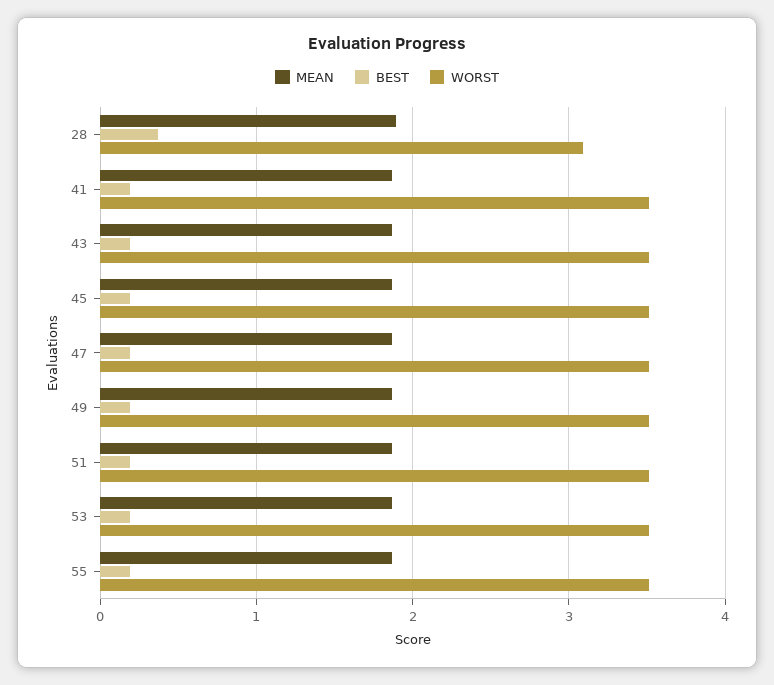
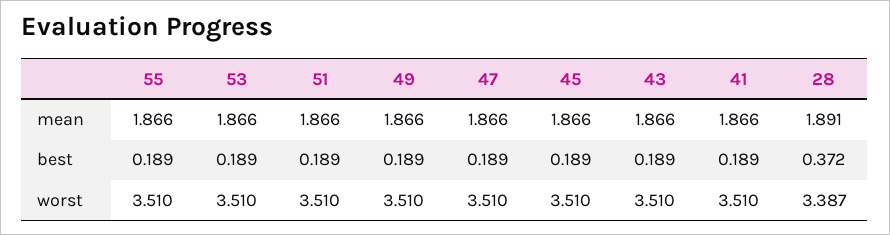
WORST, 28: 3.1 -> 3.387

